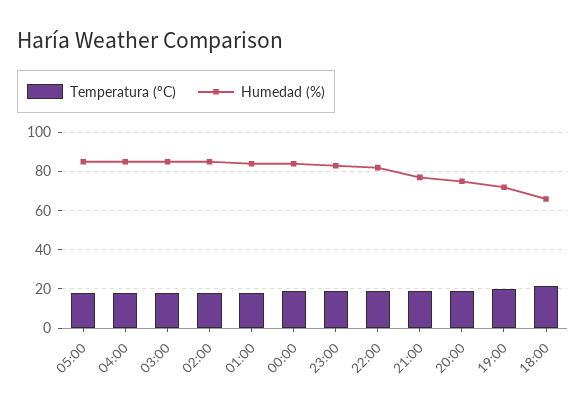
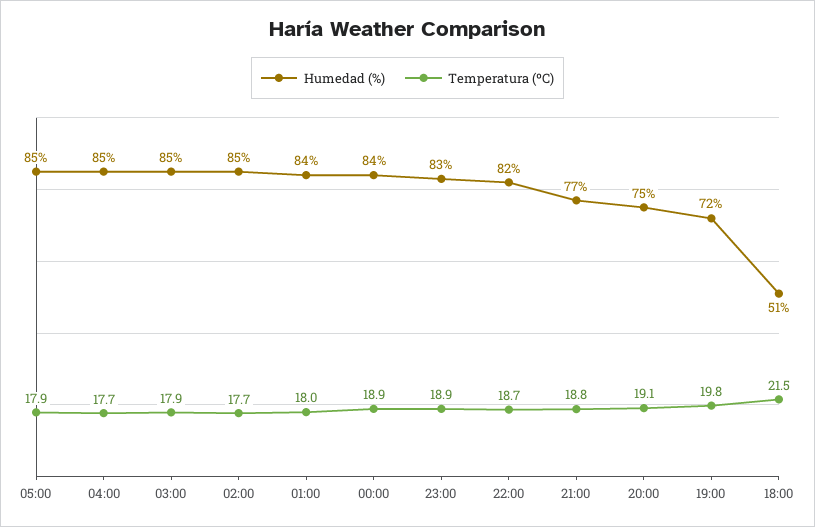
Humedad (%), 18:00: 65 -> 51

